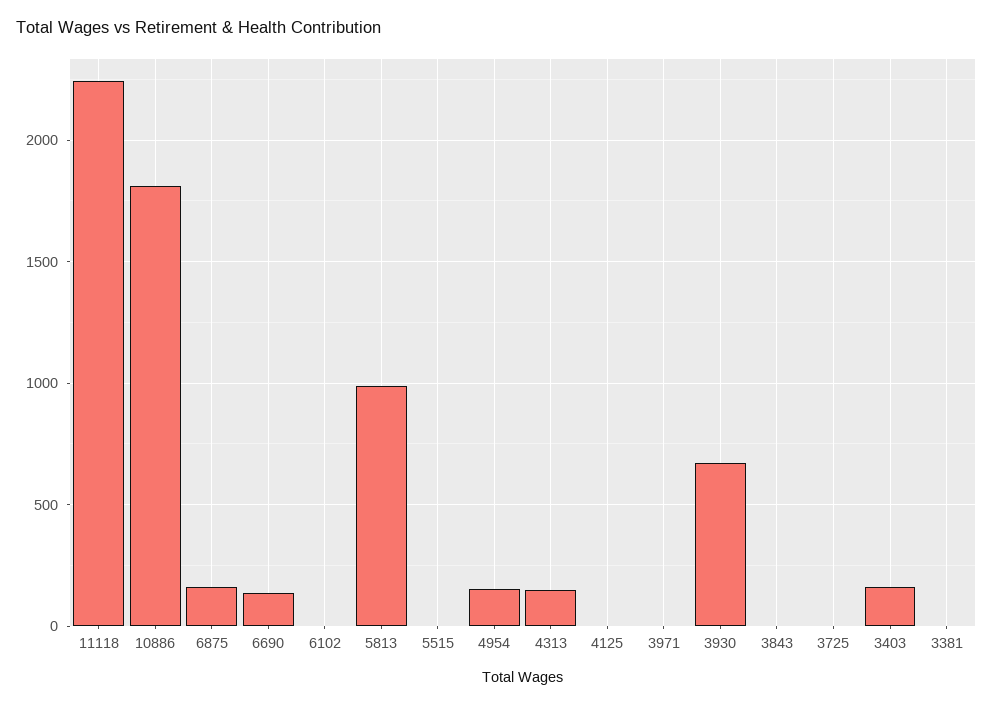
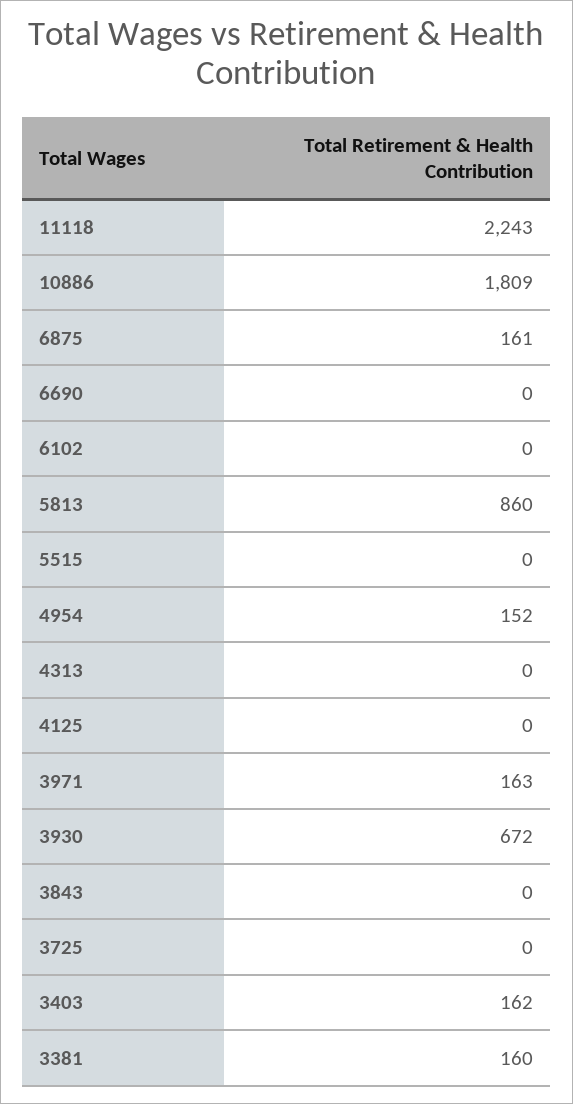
6690: 150 -> 0
5813: 1000 -> 860
4313: 150 -> 0
3971: 0 -> 163
3381: 0 -> 160

